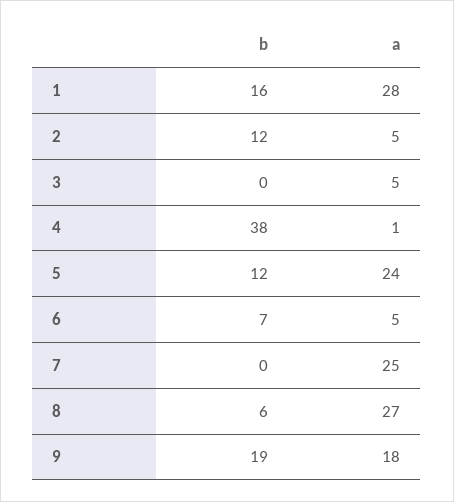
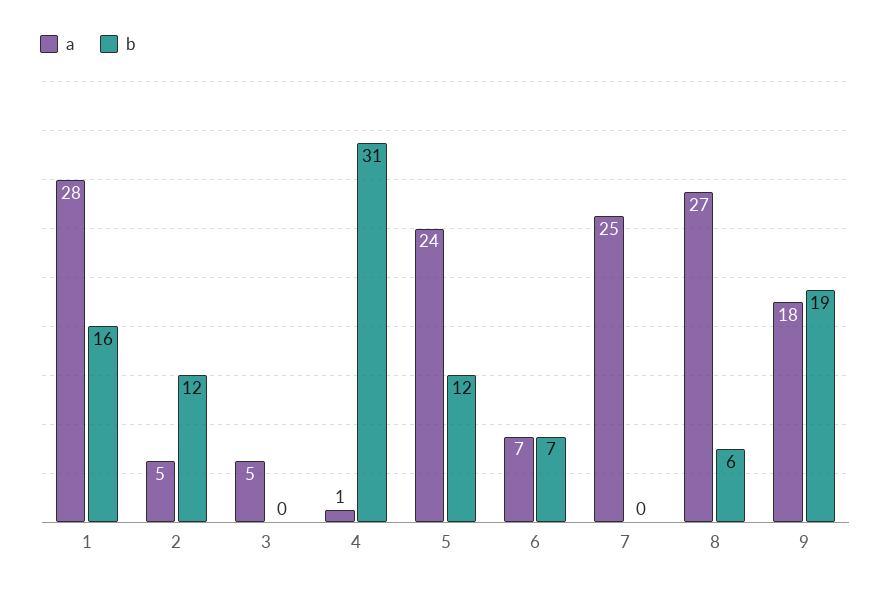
b, 4: 38 -> 31
a, 6: 5 -> 7

